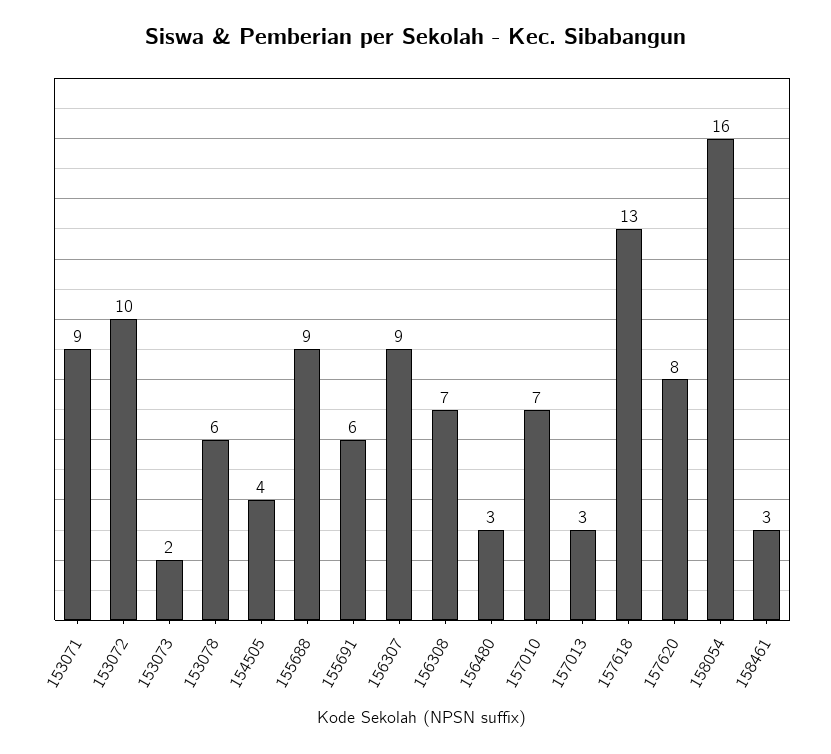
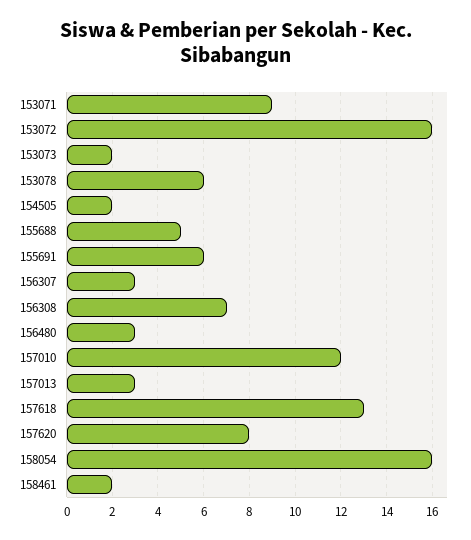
153072: 10 -> 16
154505: 4 -> 2
155688: 9 -> 5
156307: 9 -> 3
157010: 7 -> 12
158461: 3 -> 2

